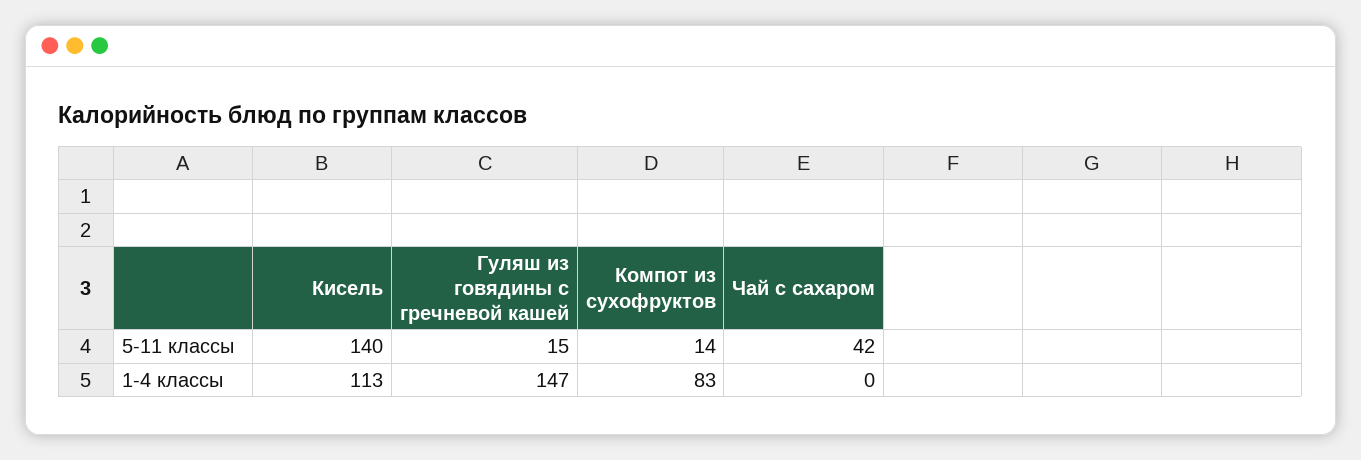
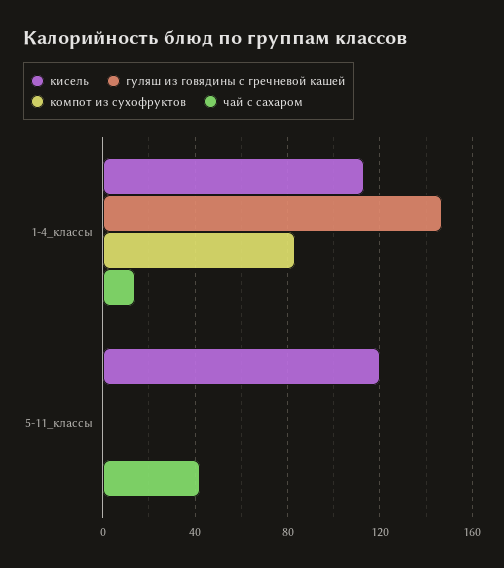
Кисель, 5-11 классы: 140 -> 120
Гуляш из говядины с гречневой кашей, 5-11 классы: 15 -> 0
Компот из сухофруктов, 5-11 классы: 14 -> 0
Чай с сахаром, 1-4 классы: 0 -> 15

